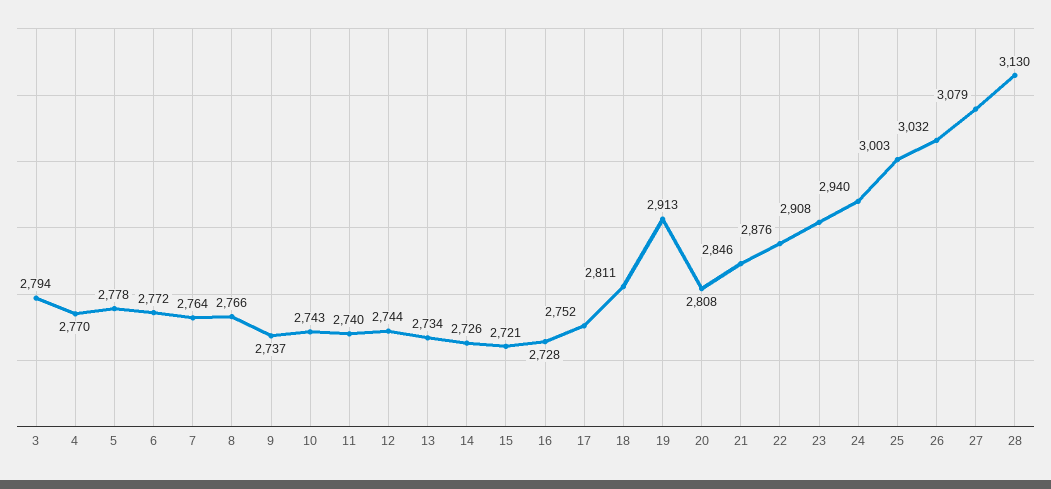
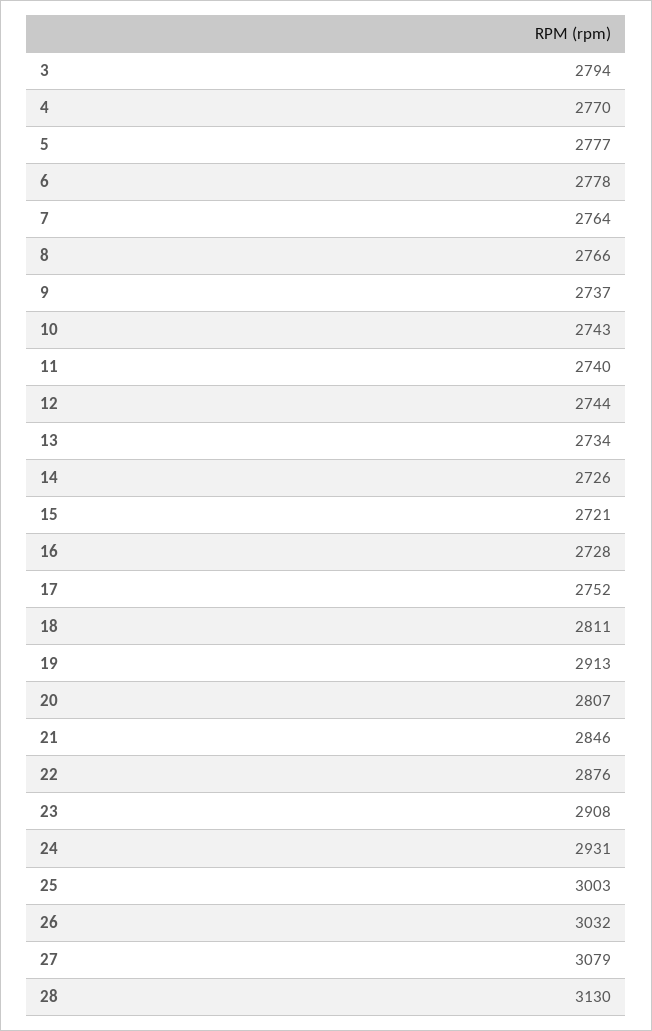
5: 2778 -> 2777
6: 2772 -> 2778
20: 2808 -> 2807
24: 2940 -> 2931

